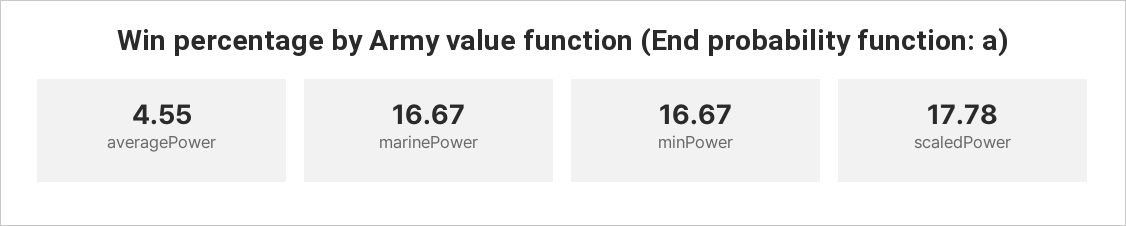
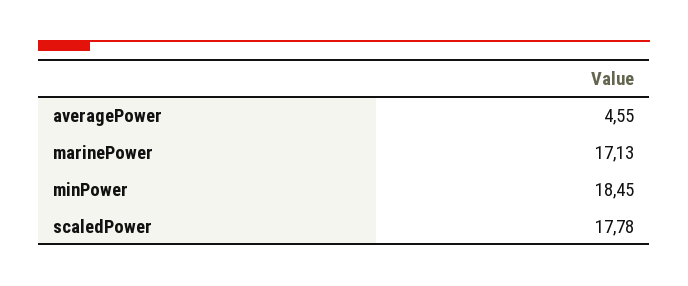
marinePower: 16.67 -> 17.13
minPower: 16.67 -> 18.45

